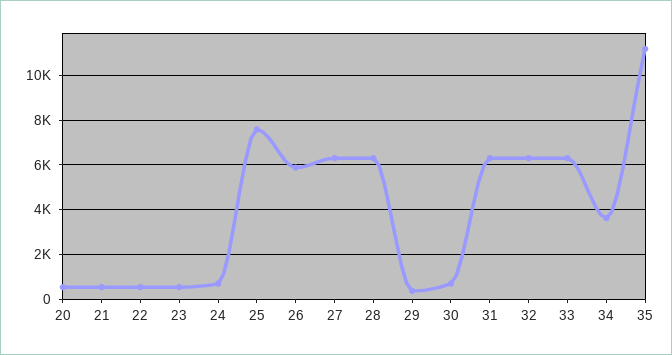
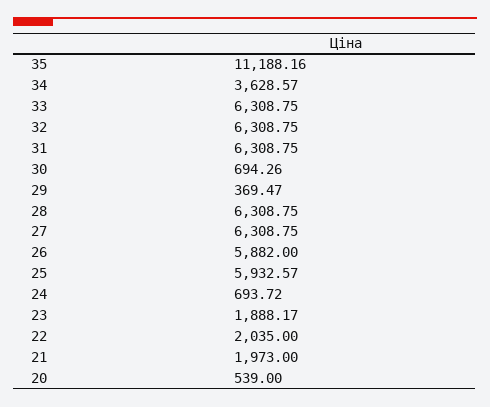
21: 500 -> 1973
22: 500 -> 2035
23: 500 -> 1888.17
25: 7500 -> 5932.57

